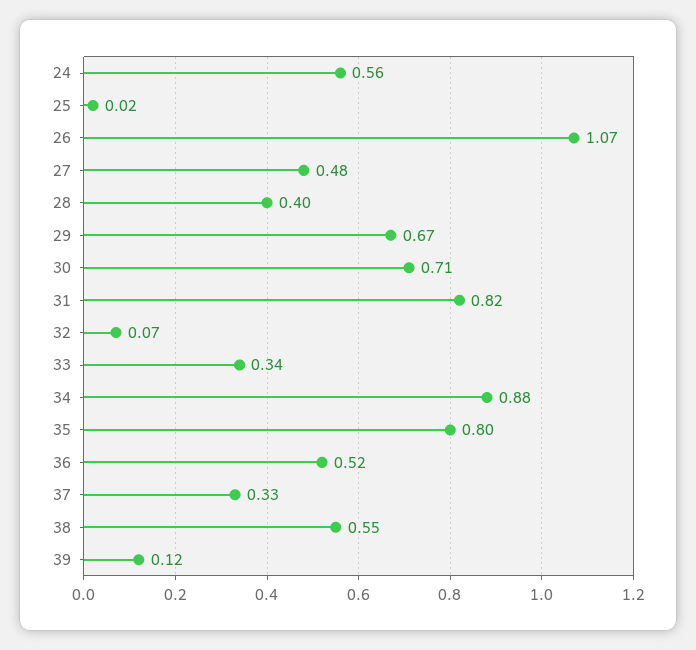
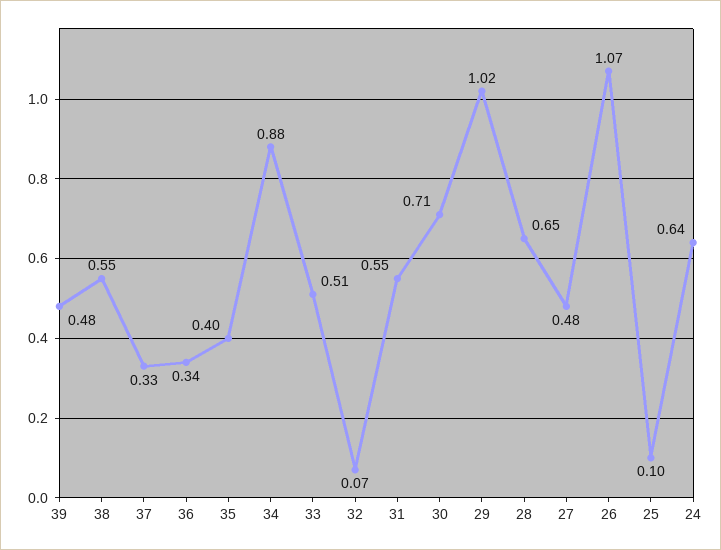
24: 0.56 -> 0.64
25: 0.02 -> 0.1
28: 0.4 -> 0.65
29: 0.67 -> 1.02
31: 0.82 -> 0.55
33: 0.34 -> 0.51
35: 0.8 -> 0.4
36: 0.52 -> 0.34
39: 0.12 -> 0.48

